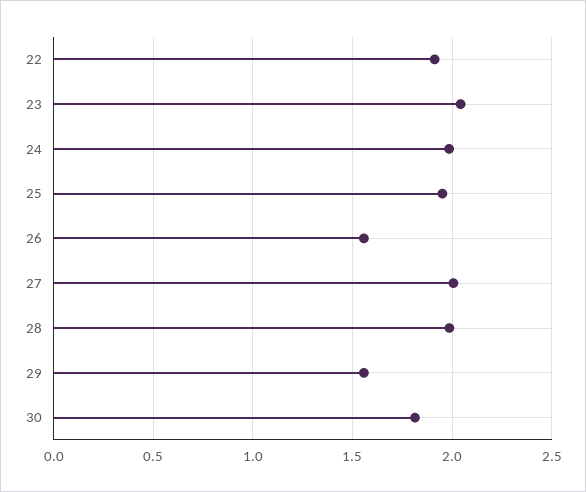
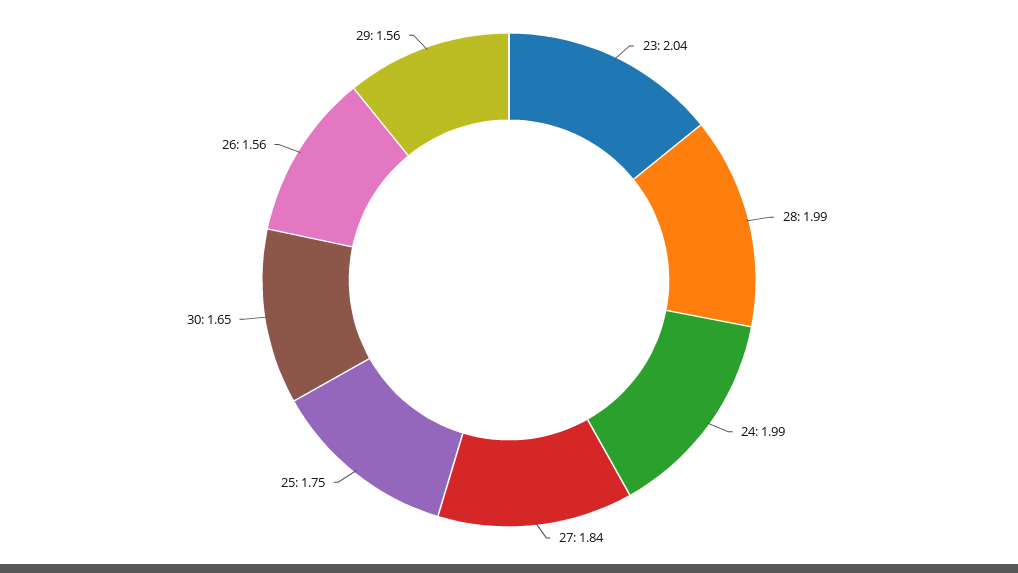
22: 1.9 -> none
25: 1.95 -> 1.75
27: 2 -> 1.84
30: 1.8 -> 1.65

